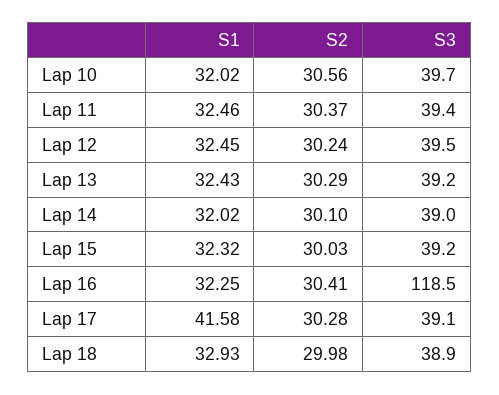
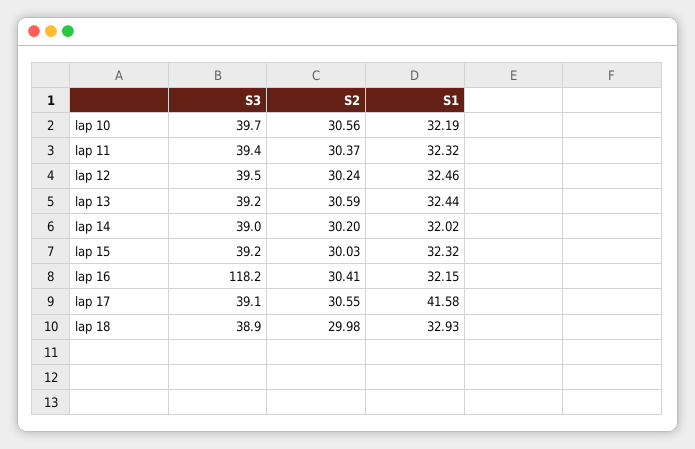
S1, Lap 10: 32.02 -> 32.19
S1, Lap 11: 32.46 -> 32.32
S1, Lap 12: 32.45 -> 32.46
S1, Lap 13: 32.43 -> 32.44
S2, Lap 13: 30.29 -> 30.59
S2, Lap 14: 30.1 -> 30.2
S1, Lap 16: 32.25 -> 32.15
S3, Lap 16: 118.5 -> 118.2
S2, Lap 17: 30.28 -> 30.55

